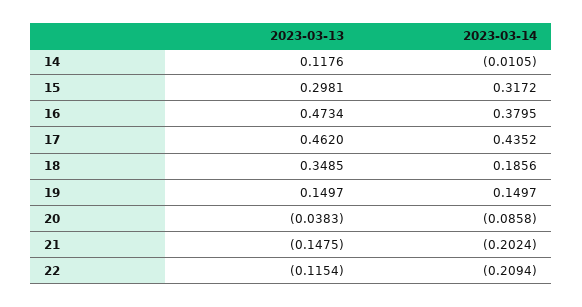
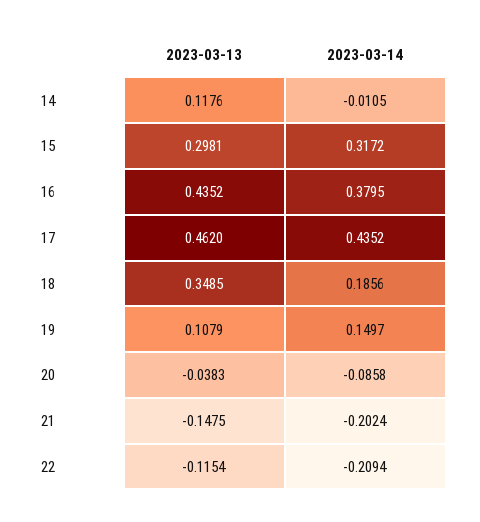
2023-03-13, 16: 0.4734 -> 0.4352
2023-03-13, 19: 0.1497 -> 0.1079

